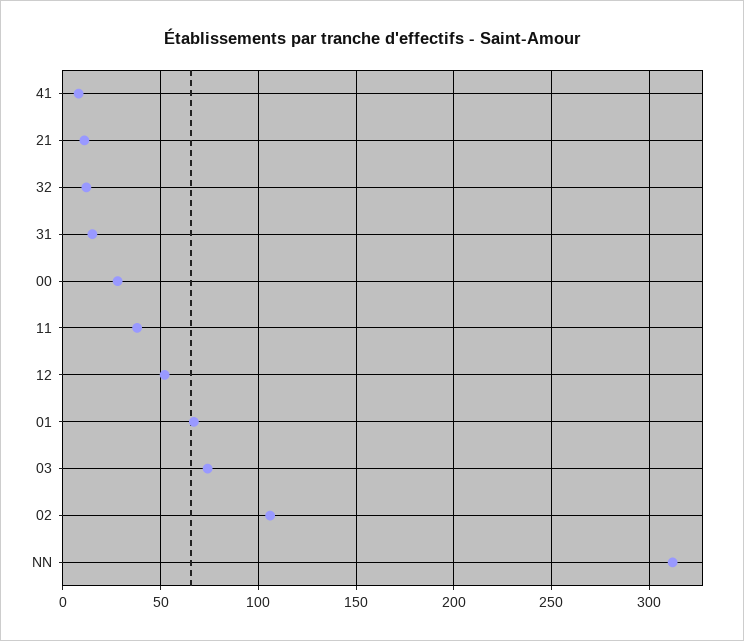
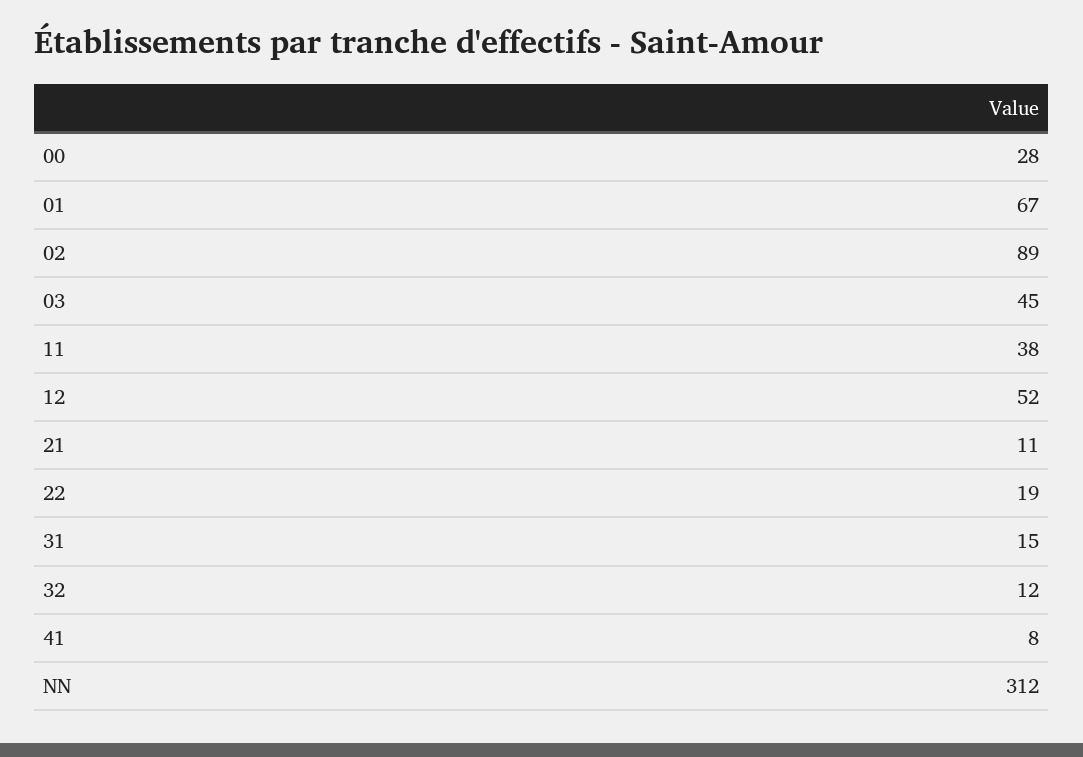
03: 75 -> 45
02: 105 -> 89
22: none -> 19

